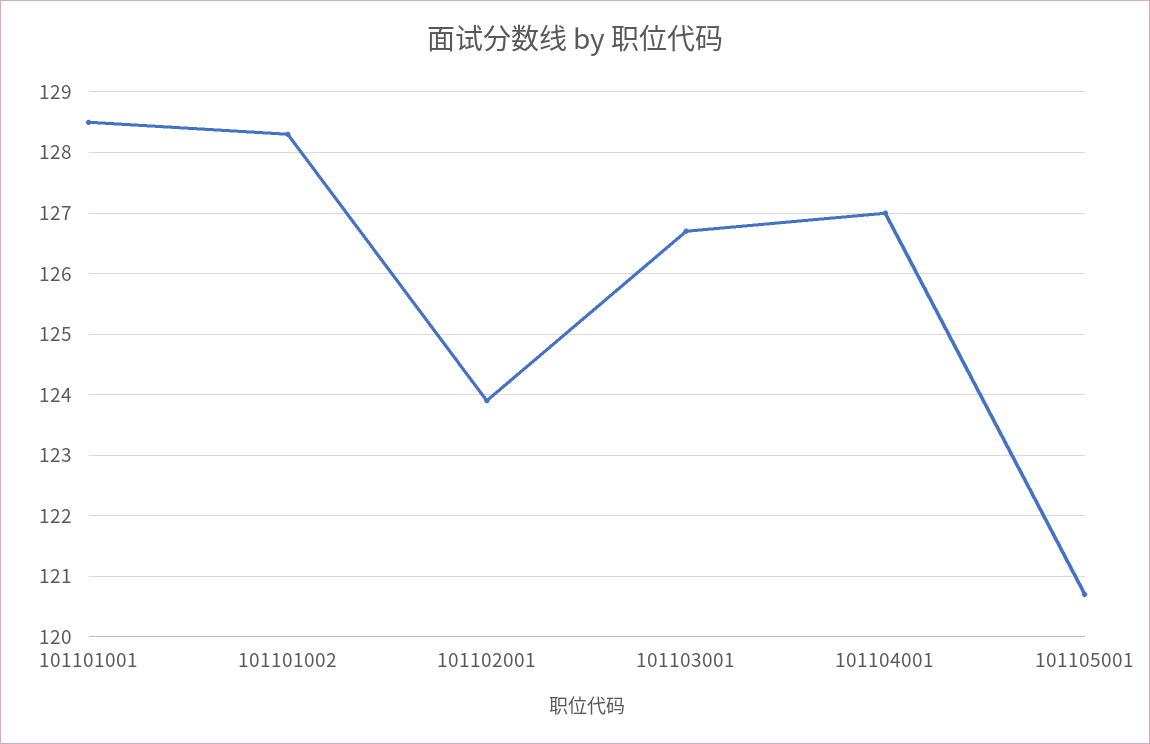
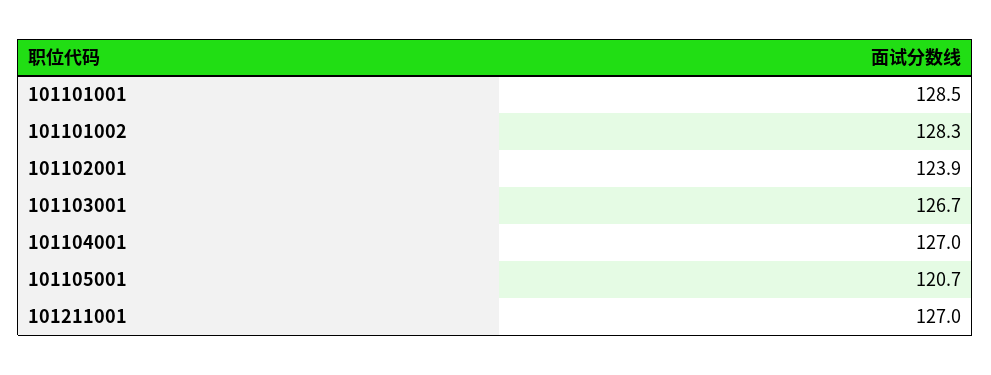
101211001: none -> 127

